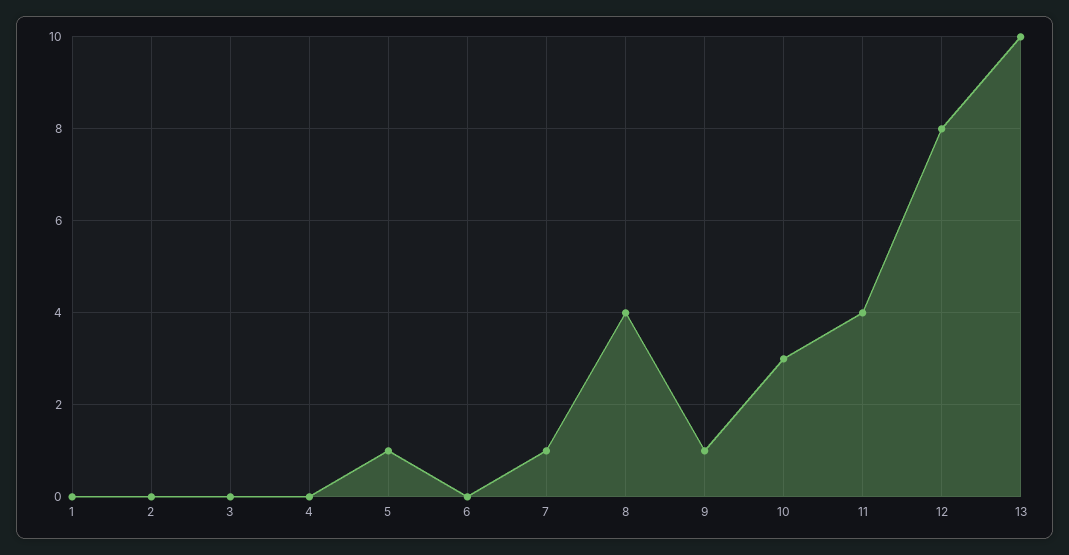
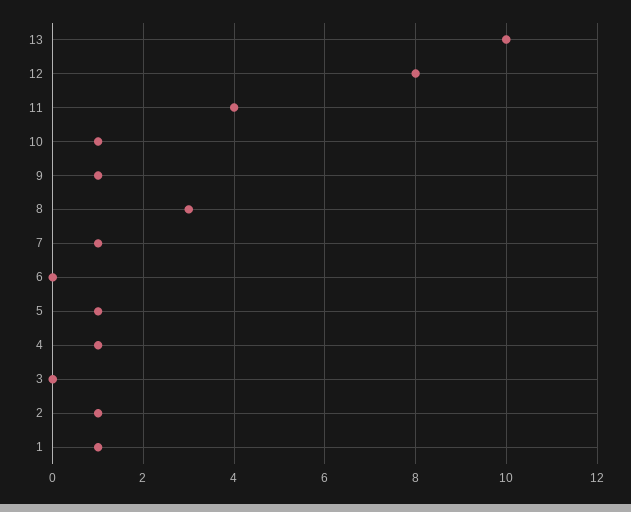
1: 0 -> 1
2: 0 -> 1
4: 0 -> 1
8: 4 -> 3
10: 3 -> 1

